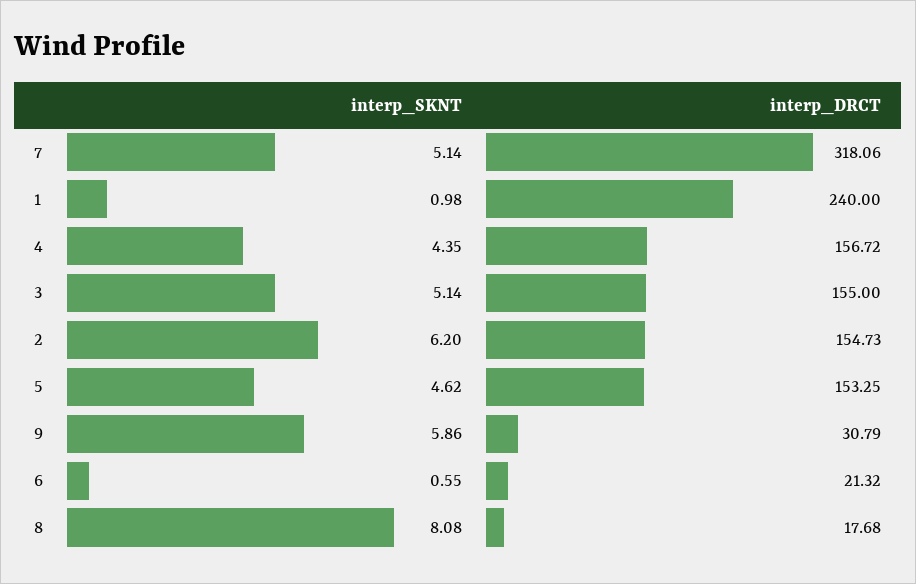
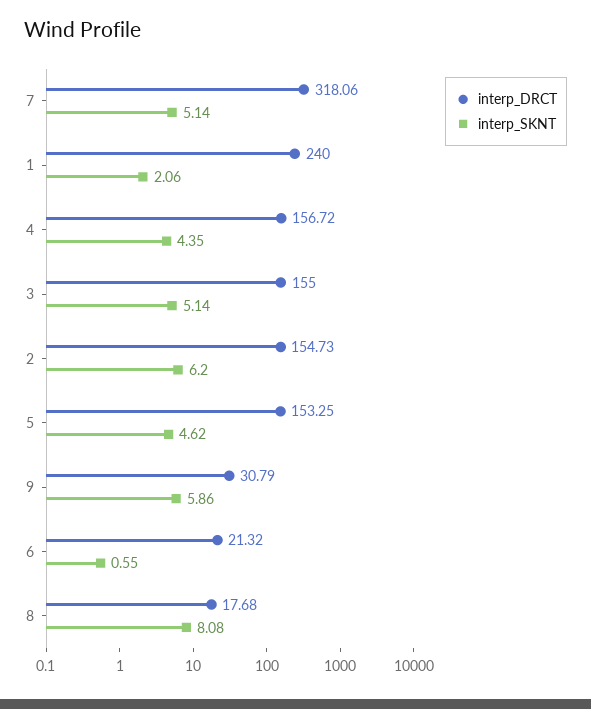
interp_SKNT, 1: 0.98 -> 2.06

